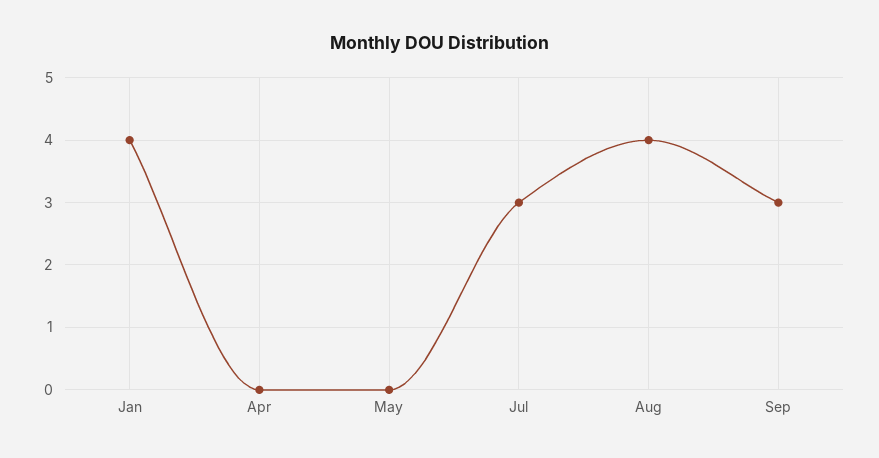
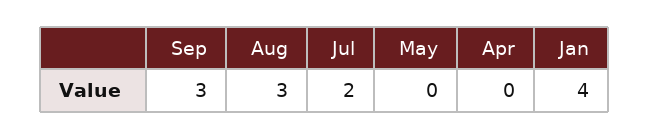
Jul: 3 -> 2
Aug: 4 -> 3

